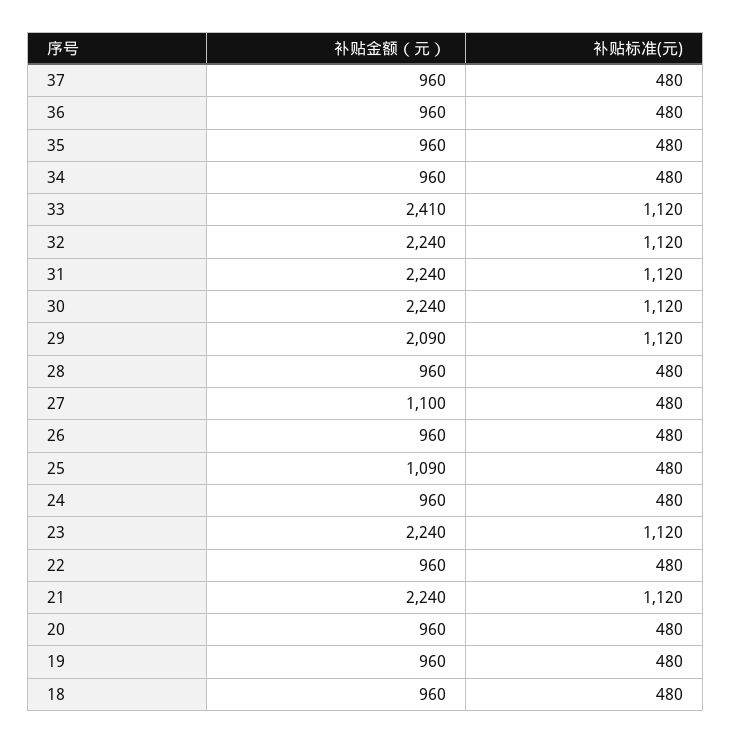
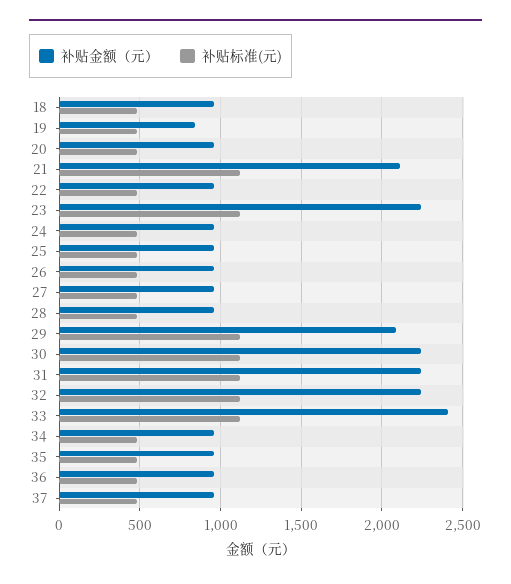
补贴金额（元）, 27: 1100 -> 950
补贴金额（元）, 25: 1090 -> 950
补贴金额（元）, 21: 2240 -> 2100
补贴金额（元）, 19: 960 -> 850

